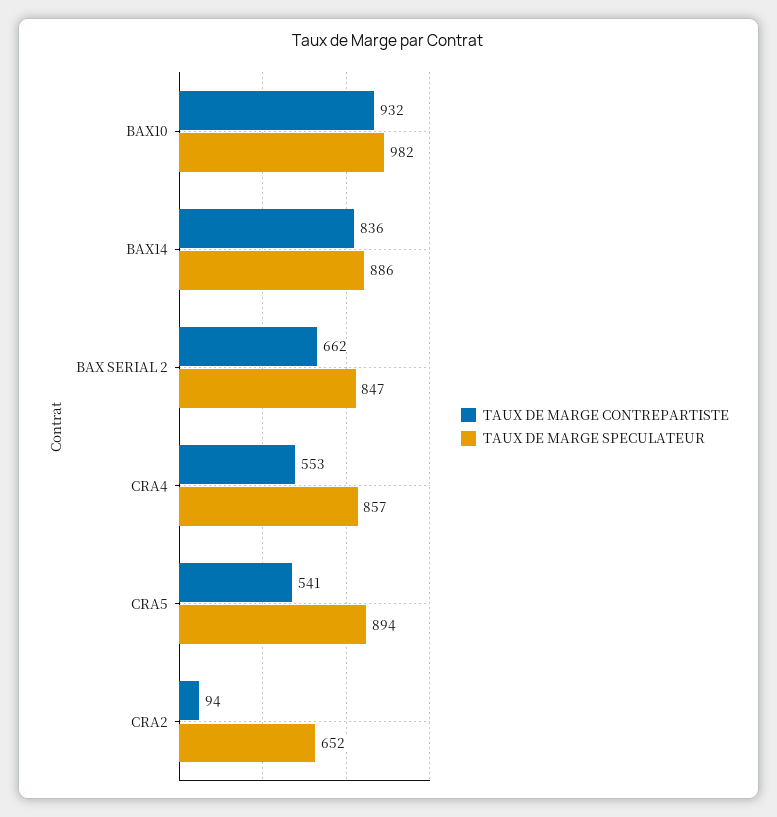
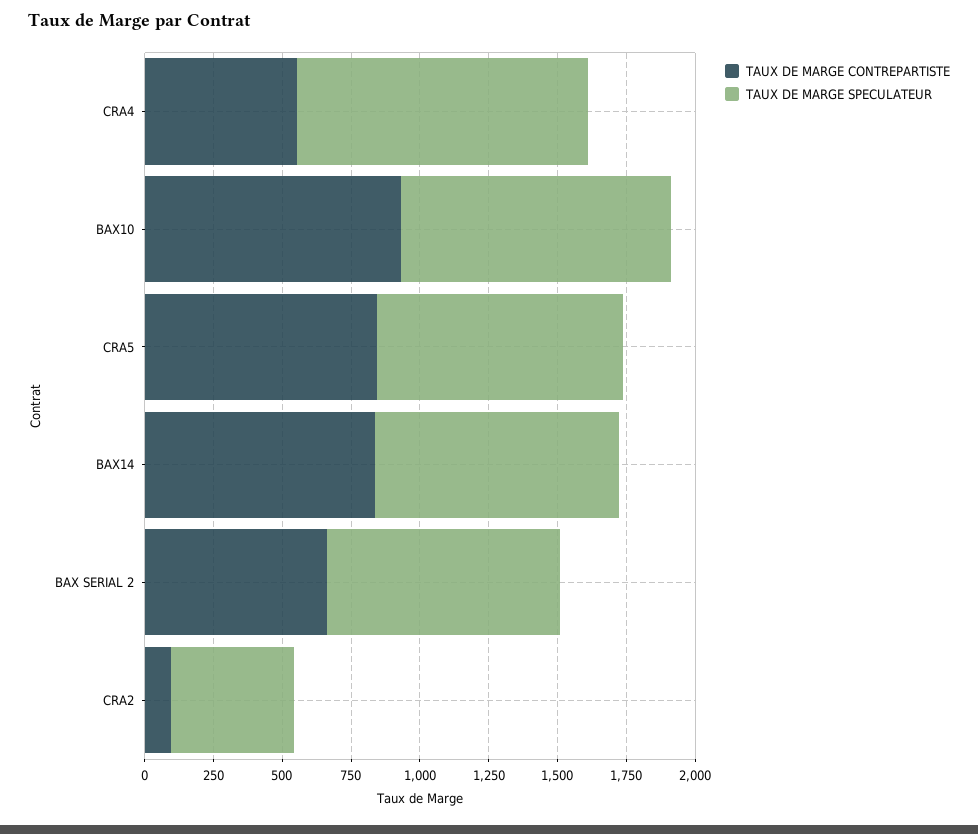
TAUX DE MARGE SPECULATEUR, CRA4: 857 -> 1050
TAUX DE MARGE CONTREPARTISTE, CRA5: 541 -> 850
TAUX DE MARGE SPECULATEUR, CRA2: 652 -> 450

